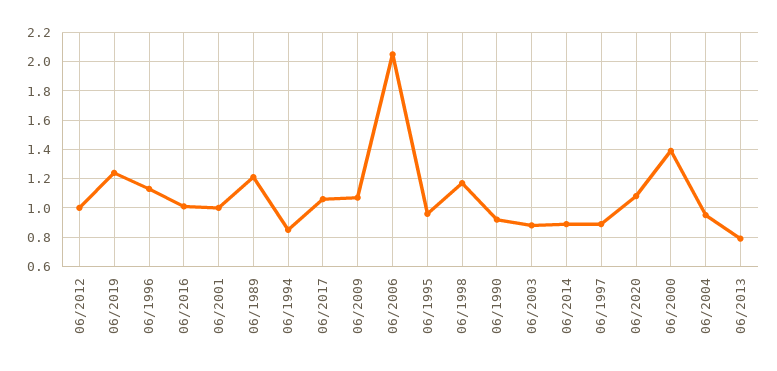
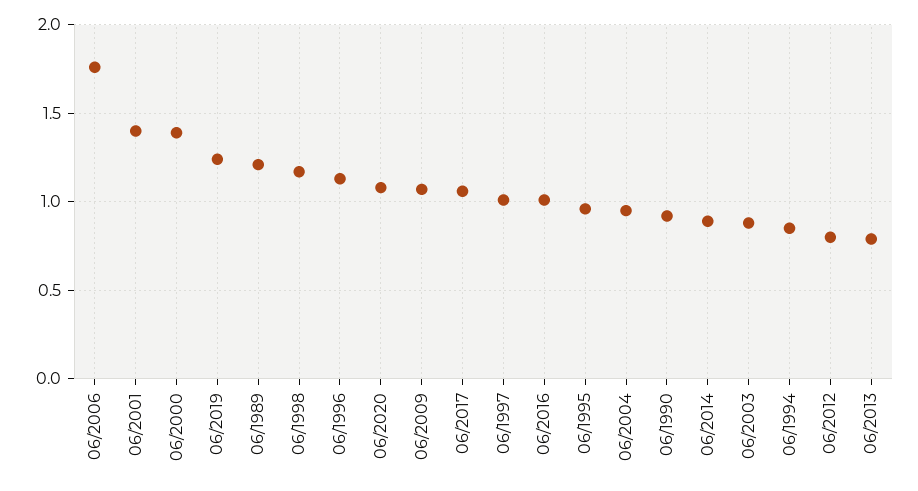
06/2012: 1 -> 0.8
06/2001: 1 -> 1.4
06/2006: 2.05 -> 1.75
06/1997: 0.9 -> 1

